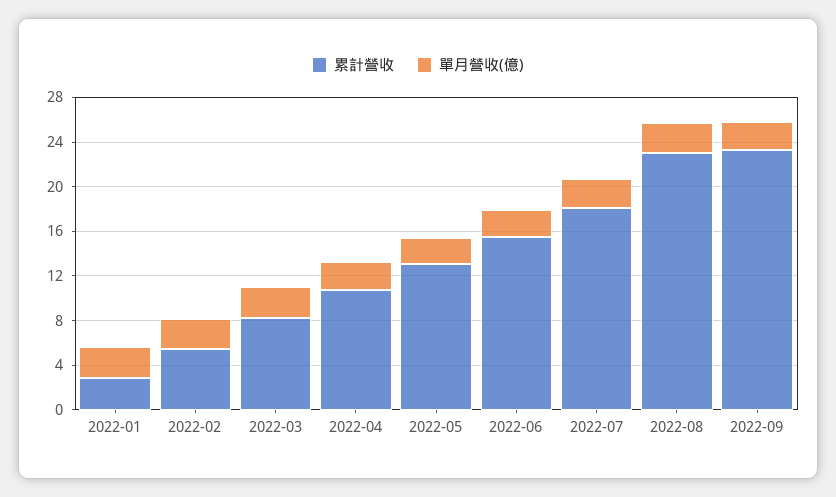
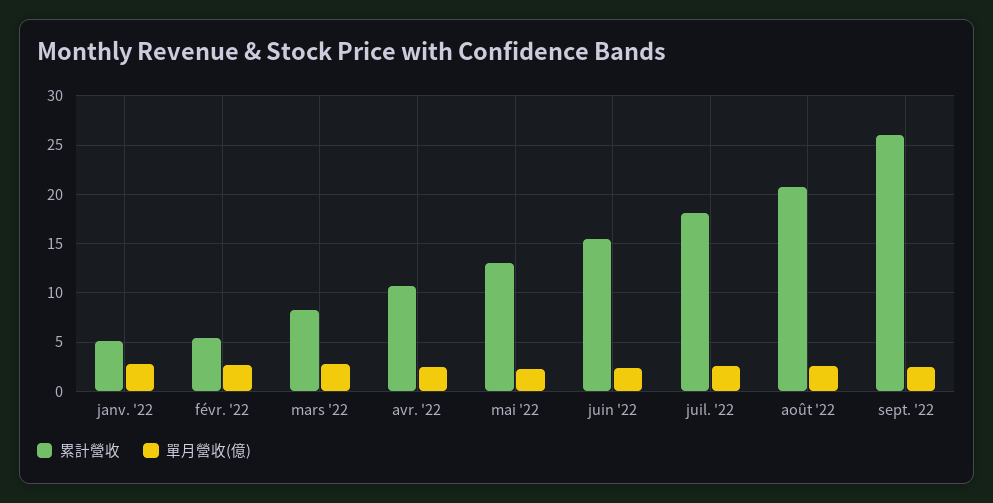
累計營收, 2022-01: 3 -> 5
累計營收, 2022-08: 23 -> 21
累計營收, 2022-09: 23 -> 26

